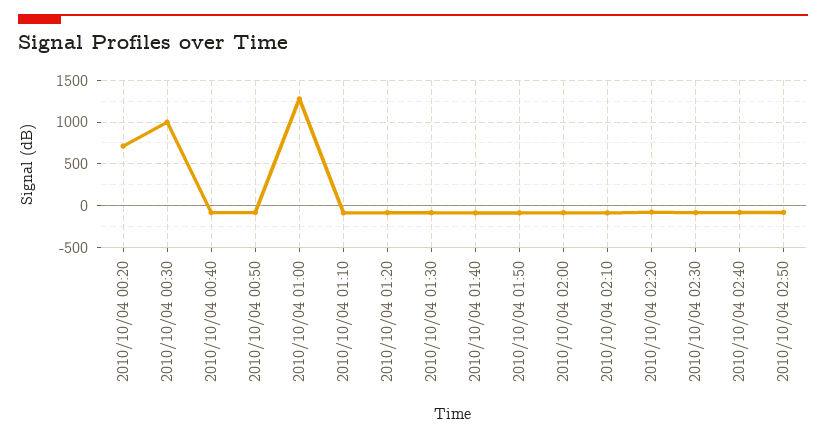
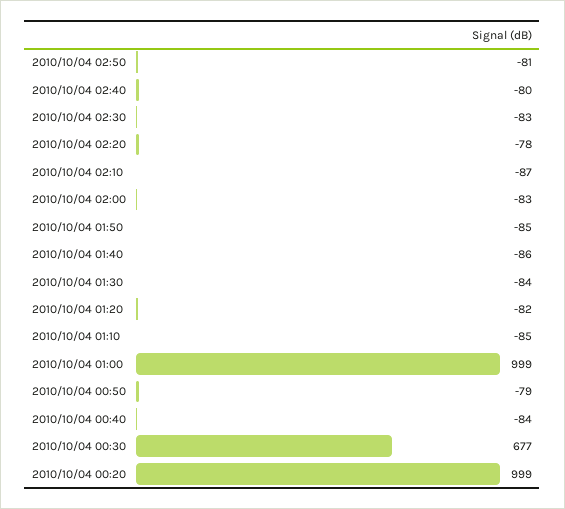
2010/10/04 00:20: 700 -> 999
2010/10/04 00:30: 1000 -> 677
2010/10/04 01:00: 1300 -> 999

